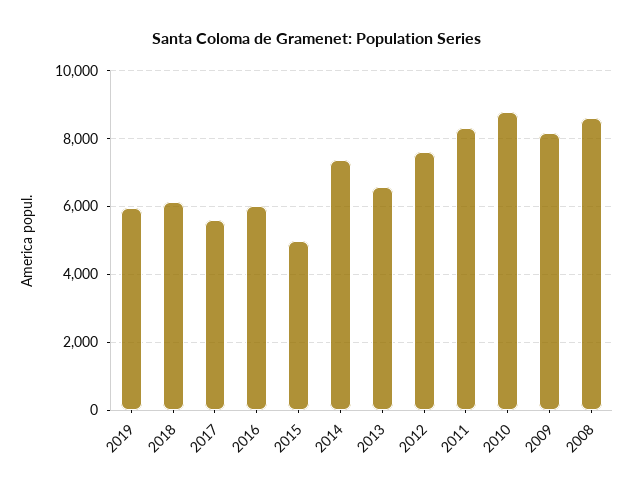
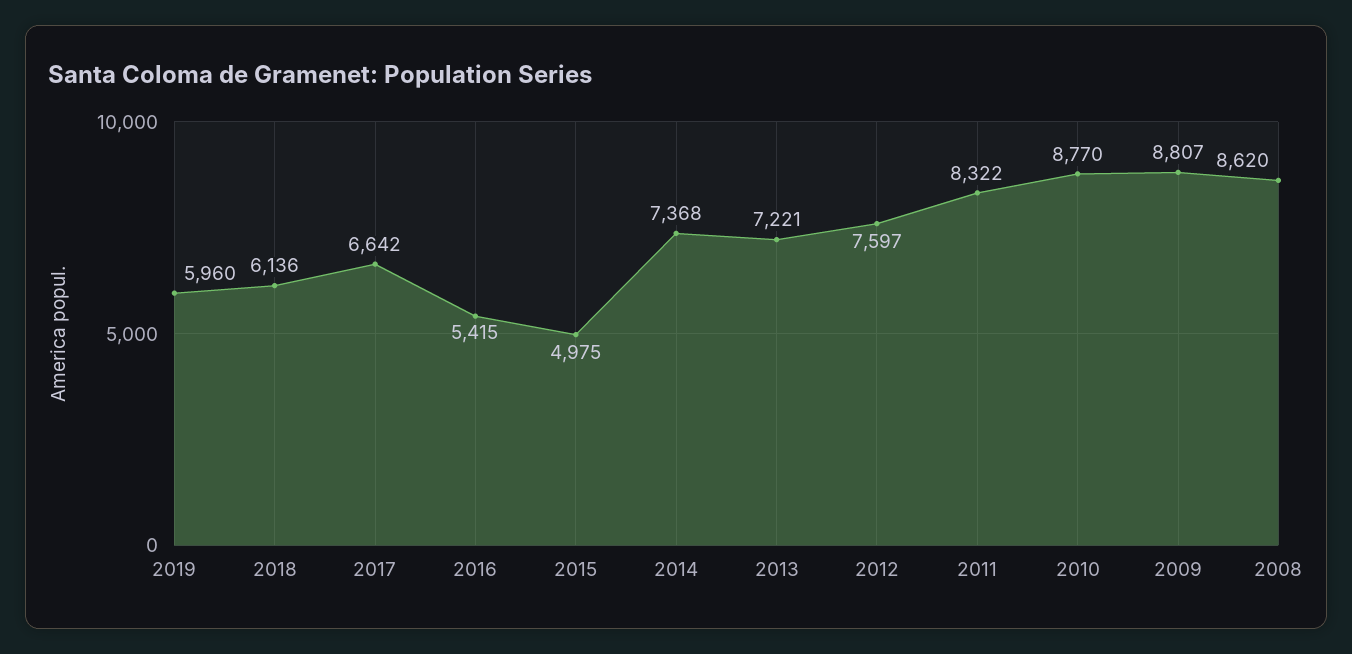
2017: 5600 -> 6642
2016: 6000 -> 5415
2013: 6600 -> 7221
2009: 8200 -> 8807

